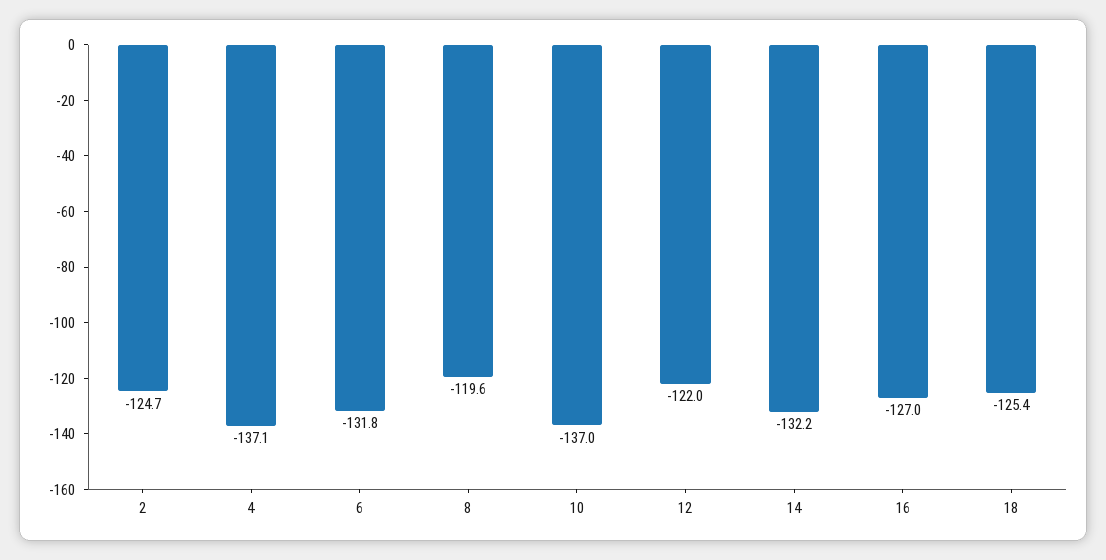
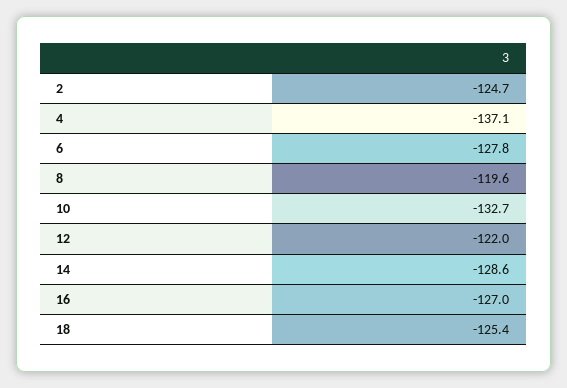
6: -131.8 -> -127.8
10: -137 -> -132.7
14: -132.2 -> -128.6

